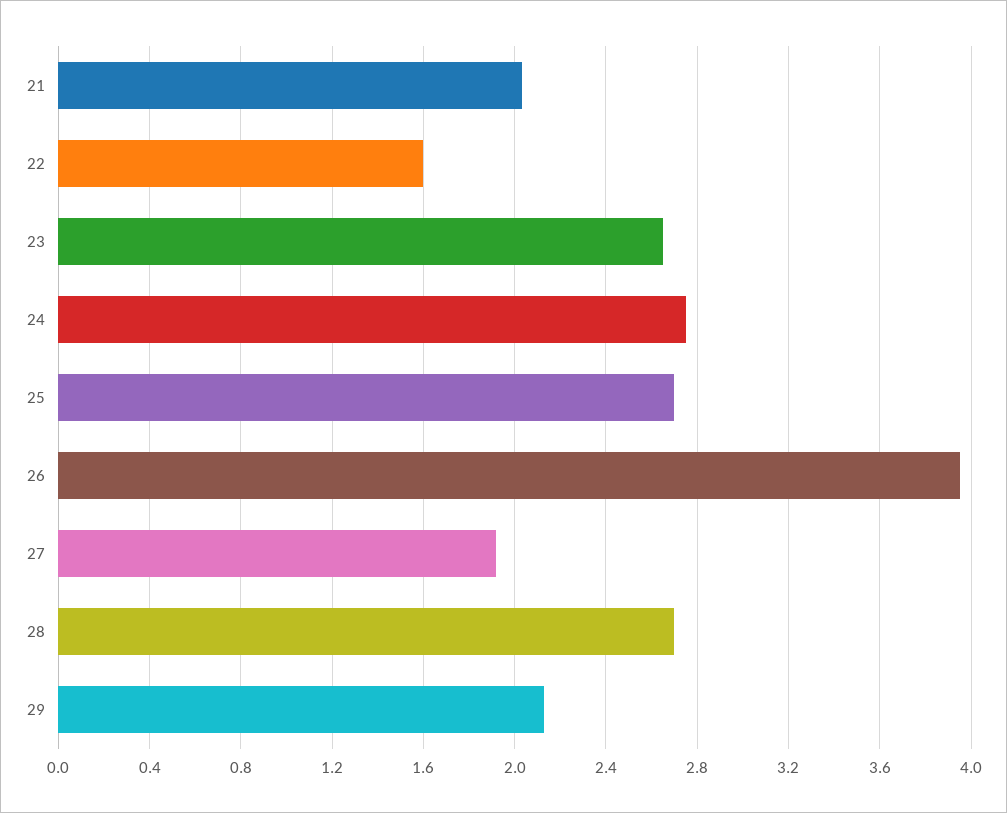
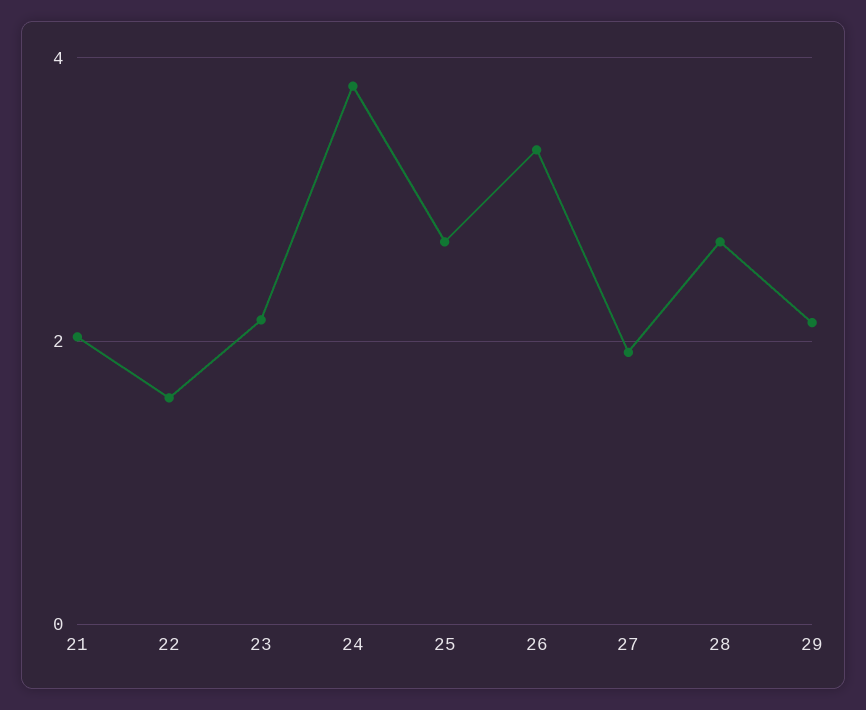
23: 2.65 -> 2.2
24: 2.75 -> 3.8
26: 3.95 -> 3.4

